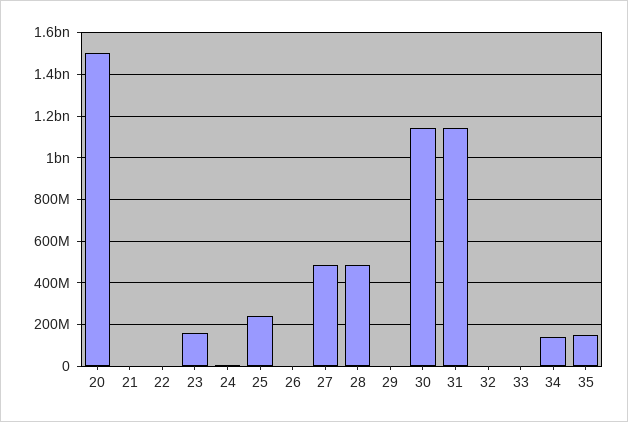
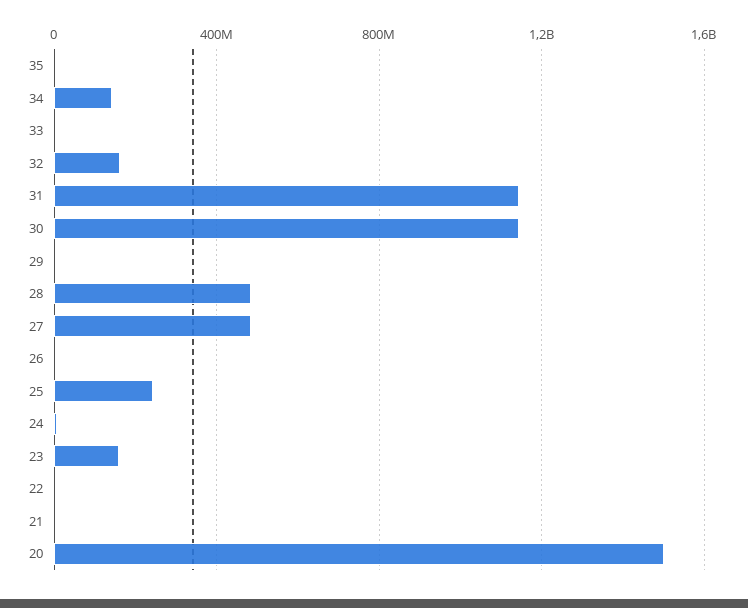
32: 0 -> 150000000
35: 150000000 -> 0

